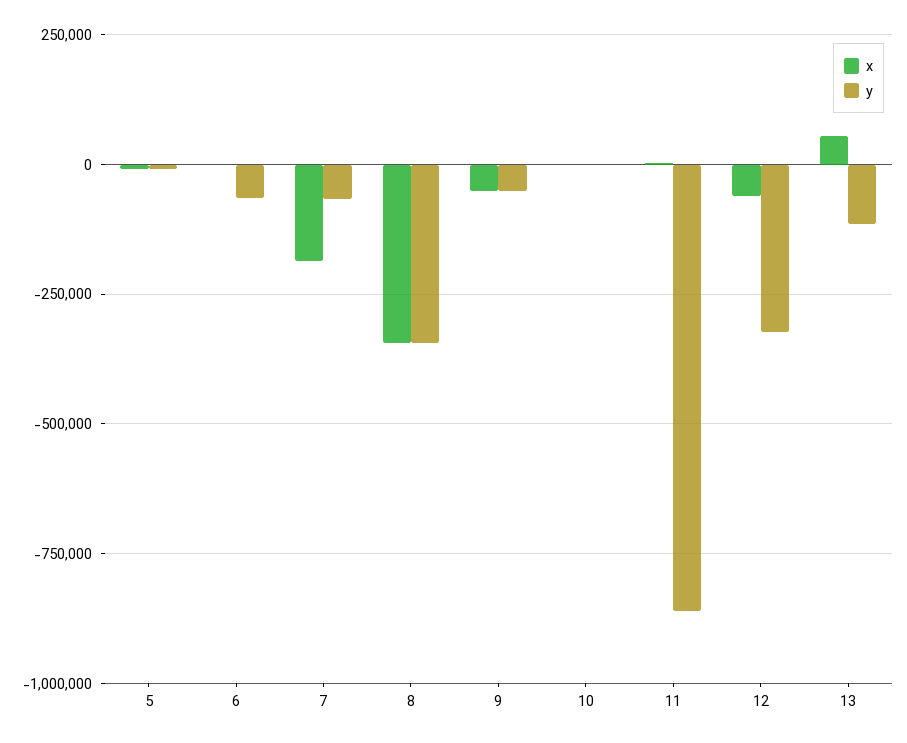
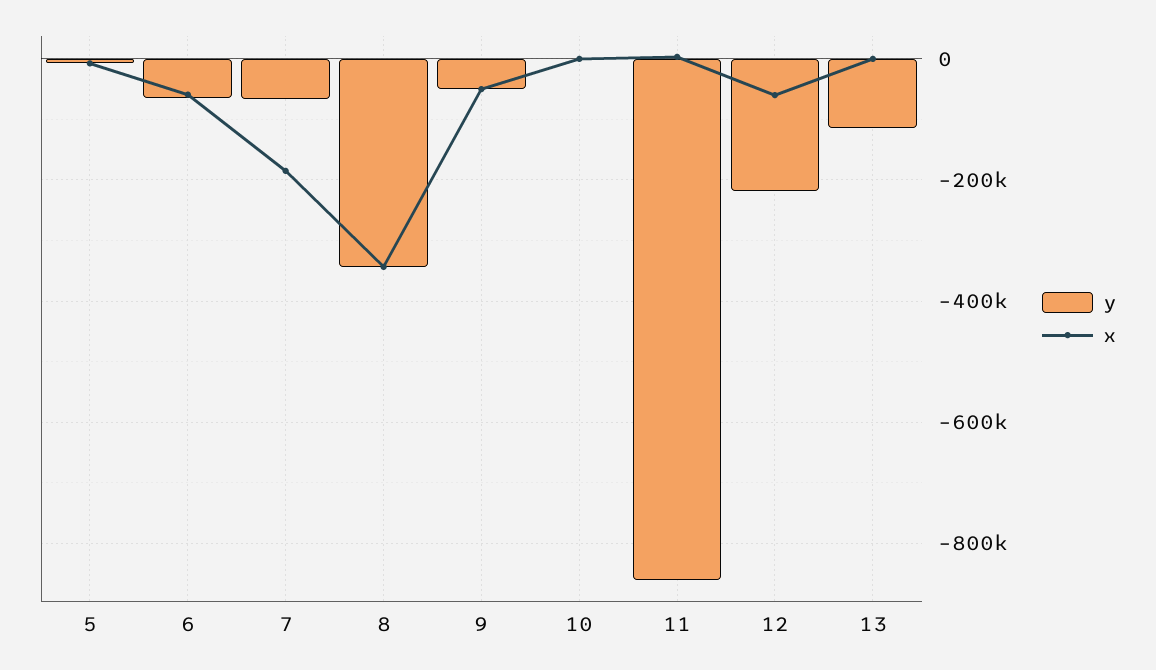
x, 6: 0 -> -60000
y, 12: -325000 -> -220000
x, 13: 50000 -> 0

